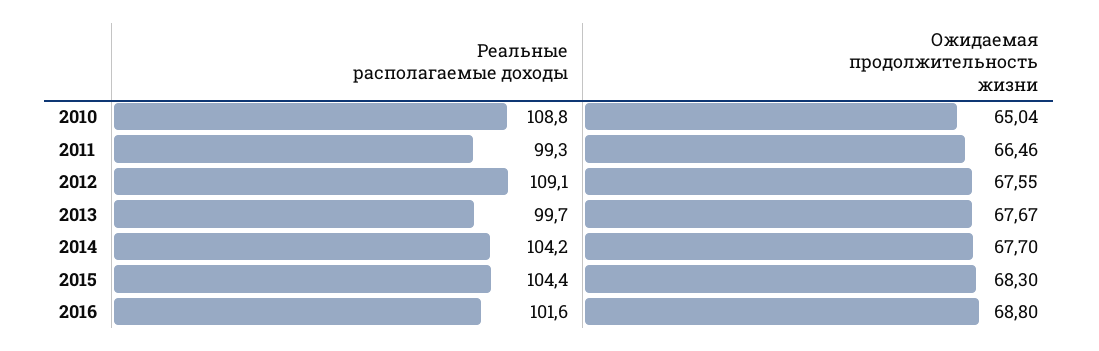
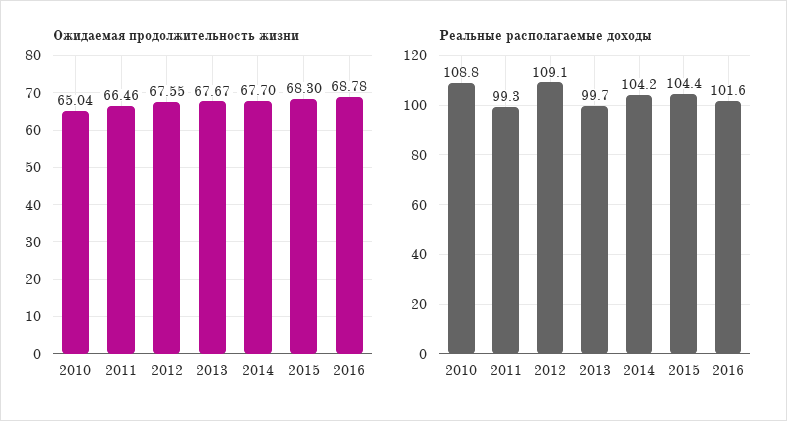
Ожидаемая продолжительность жизни, 2016: 68.8 -> 68.78

